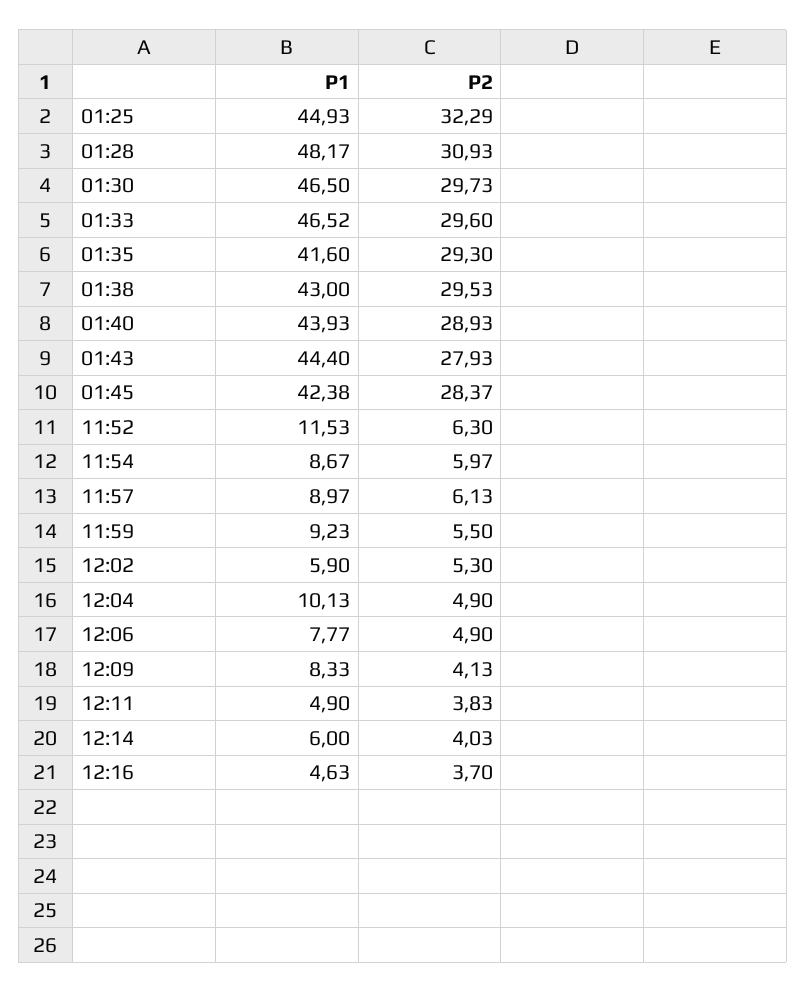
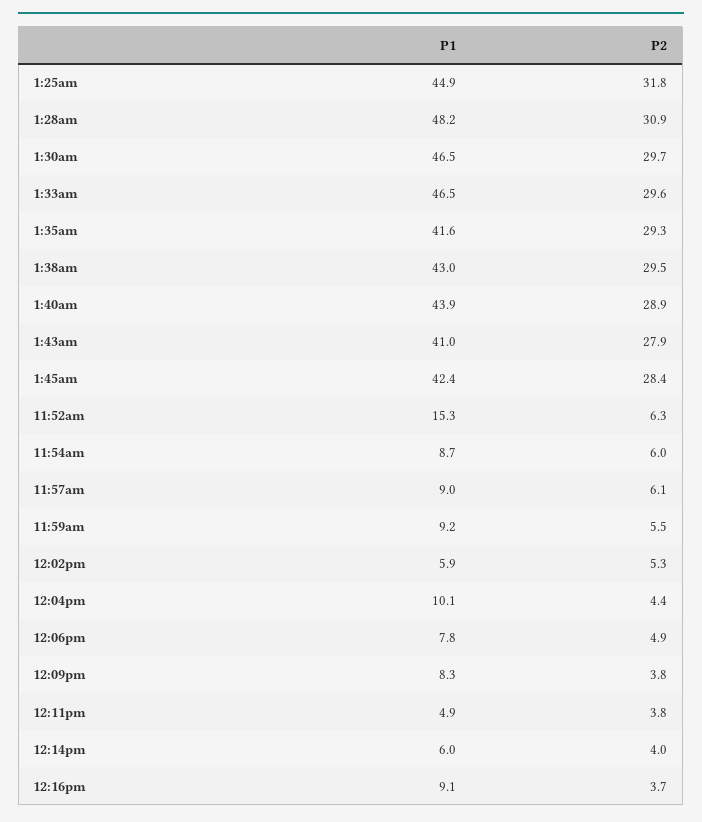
P2, 01:25: 32.29 -> 31.8
P1, 01:43: 44.4 -> 41
P1, 11:52: 11.53 -> 15.3
P2, 12:04: 4.9 -> 4.4
P2, 12:09: 4.13 -> 3.8
P1, 12:16: 4.63 -> 9.1

